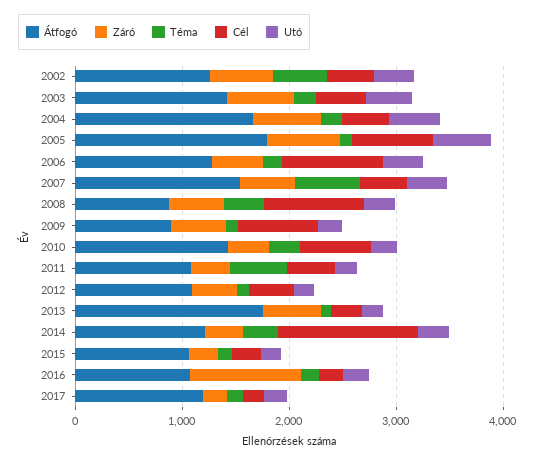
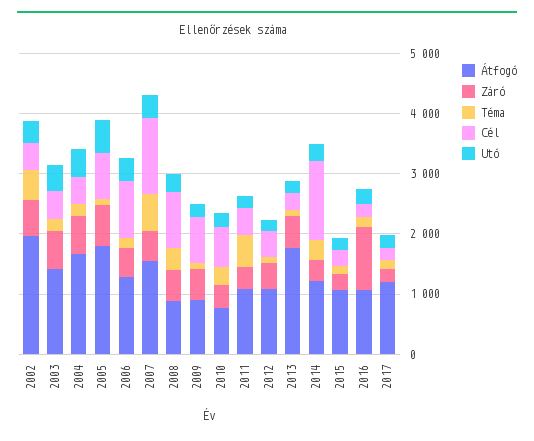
Átfogó, 2002: 1200 -> 2000
Cél, 2007: 400 -> 1200
Átfogó, 2010: 1400 -> 800

